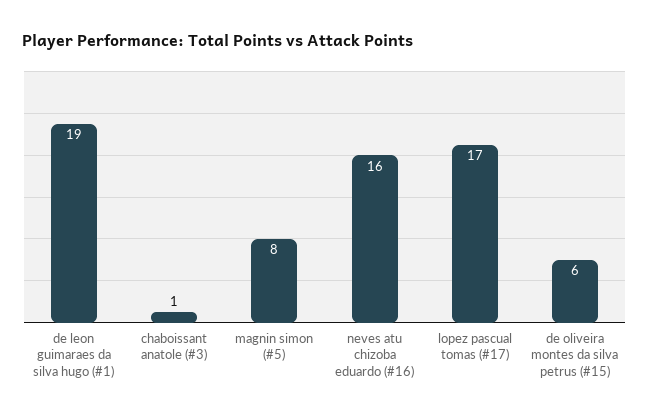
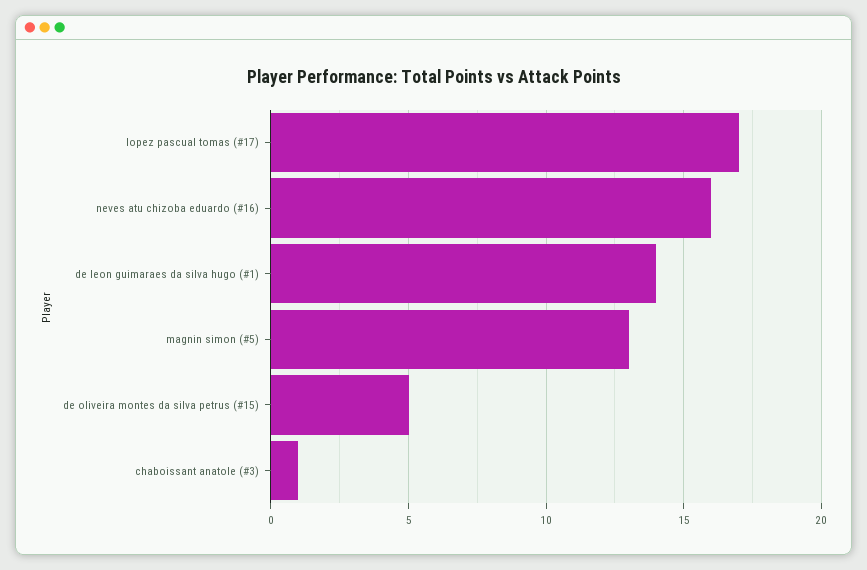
de leon guimaraes da silva hugo (#1): 19 -> 14
magnin simon (#5): 8 -> 13
de oliveira montes da silva petrus (#15): 6 -> 5

